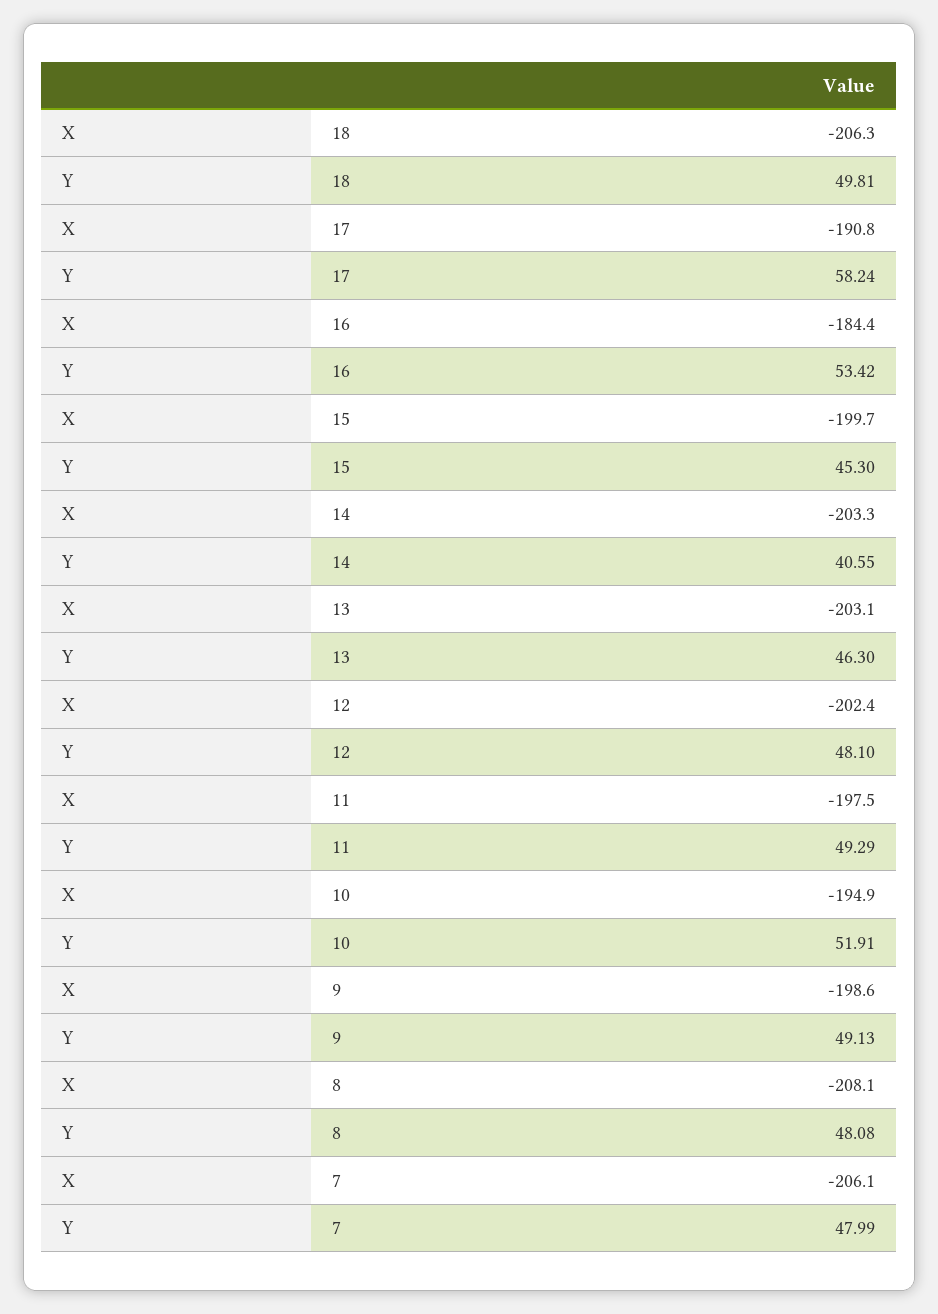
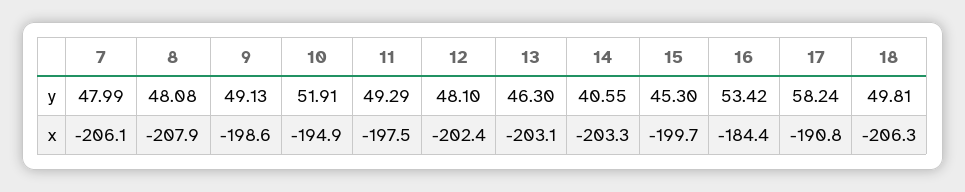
X, 8: -208.1 -> -207.9

